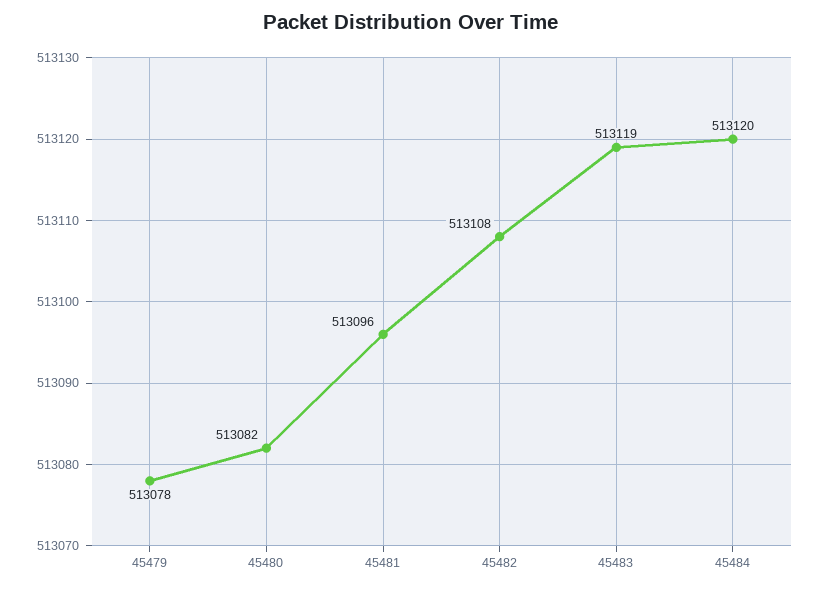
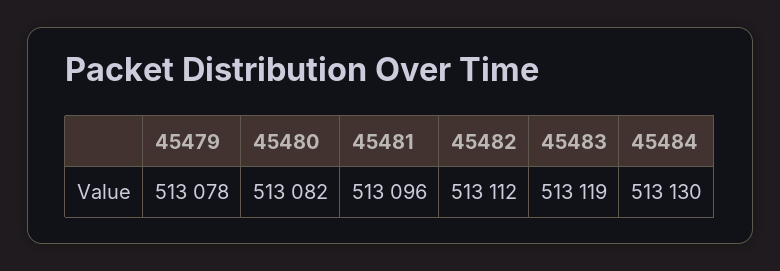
45482: 513108 -> 513112
45484: 513120 -> 513130

